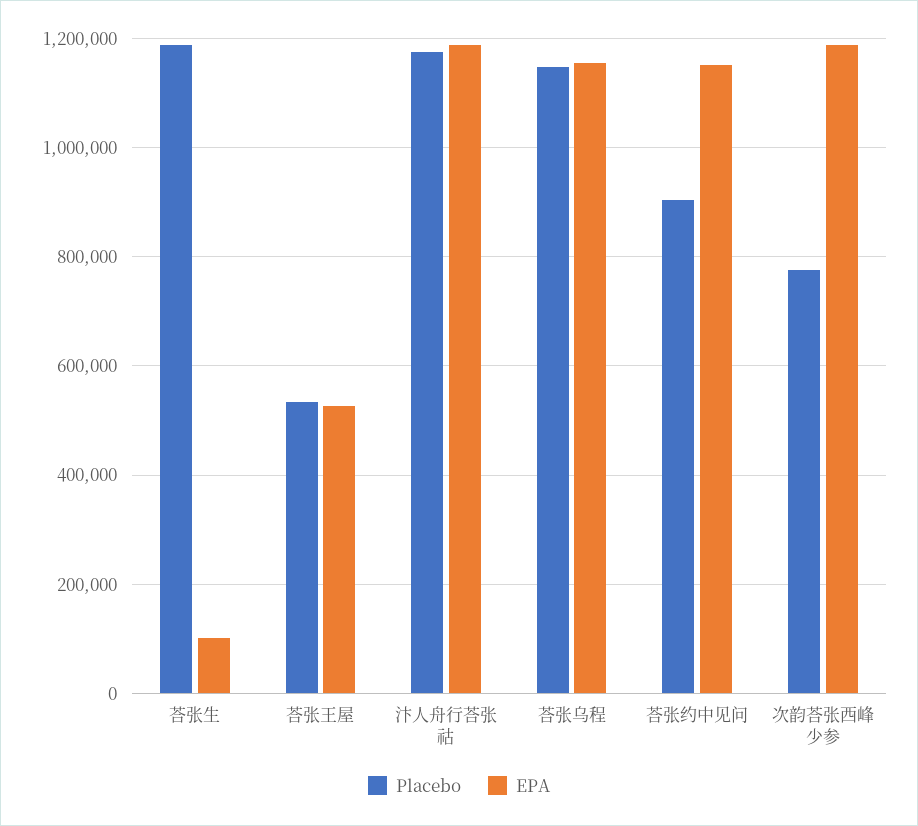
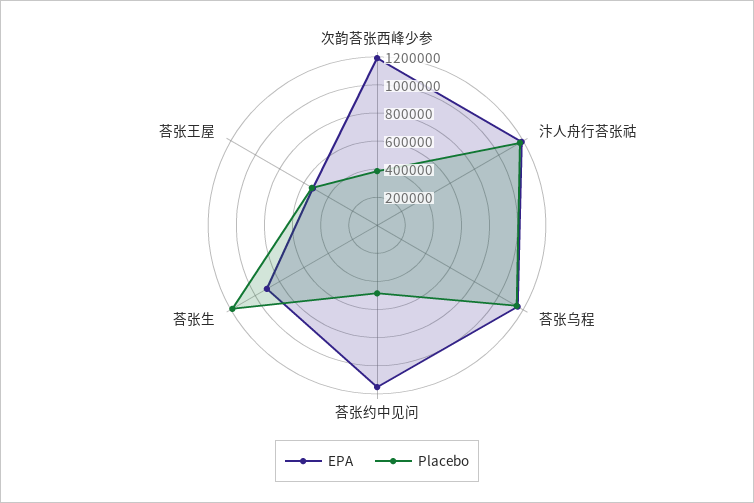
EPA, 荅张生: 100000 -> 900000
Placebo, 荅张约中见问: 900000 -> 500000
Placebo, 次韵荅张西峰少参: 780000 -> 400000

